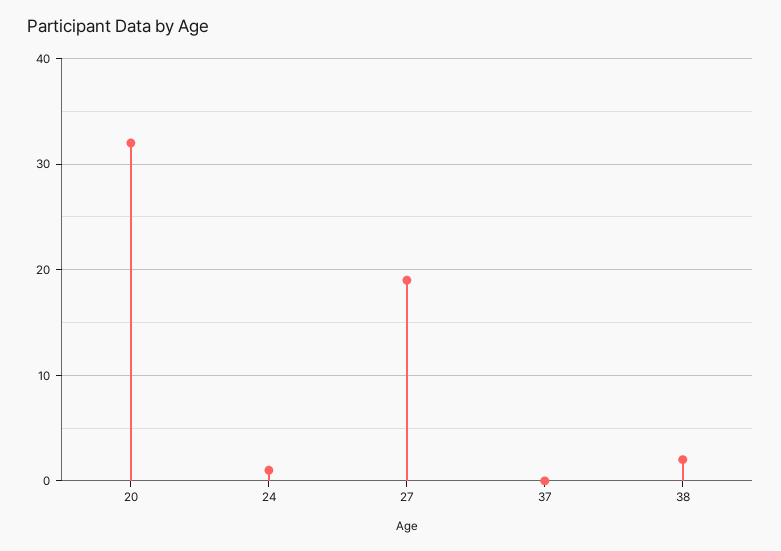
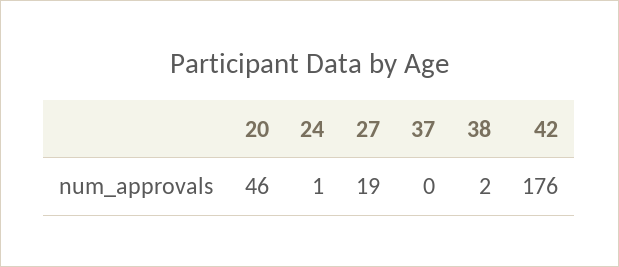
20: 32 -> 46
42: none -> 176

